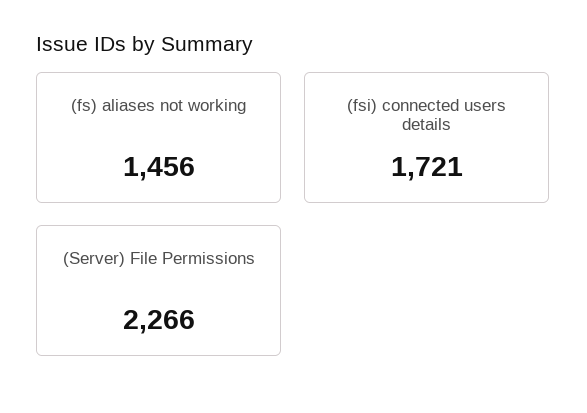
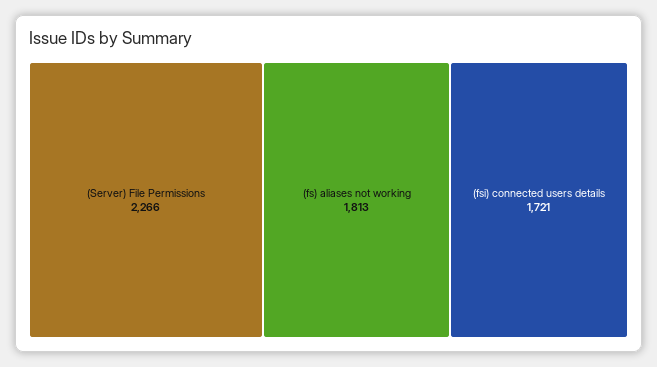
(fs) aliases not working: 1456 -> 1813

